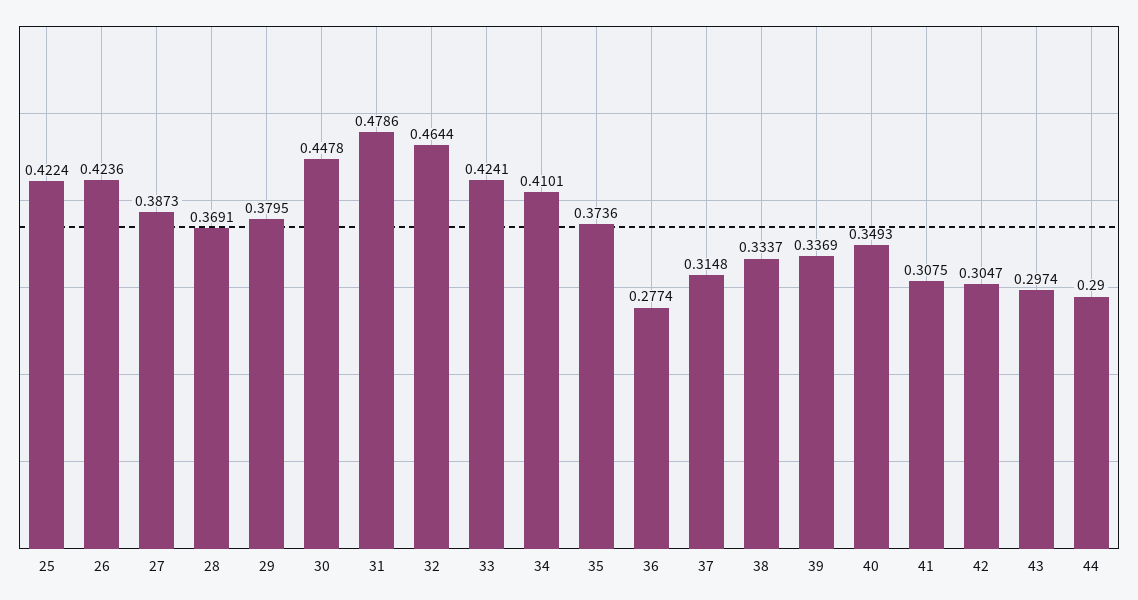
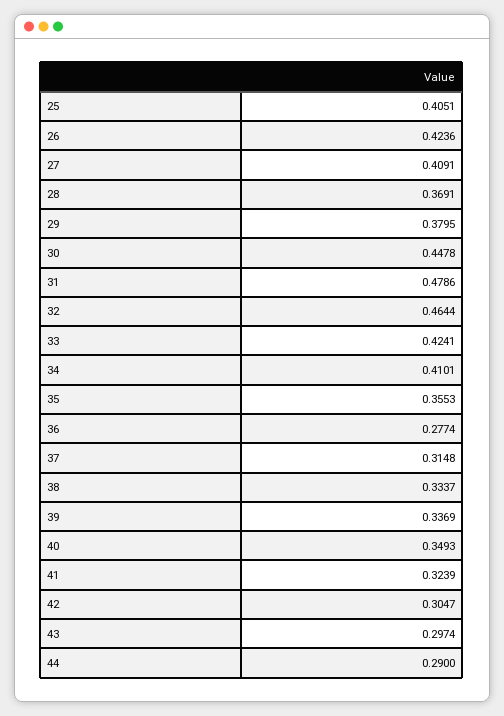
25: 0.4224 -> 0.4051
27: 0.3873 -> 0.4091
35: 0.3736 -> 0.3553
41: 0.3075 -> 0.3239

